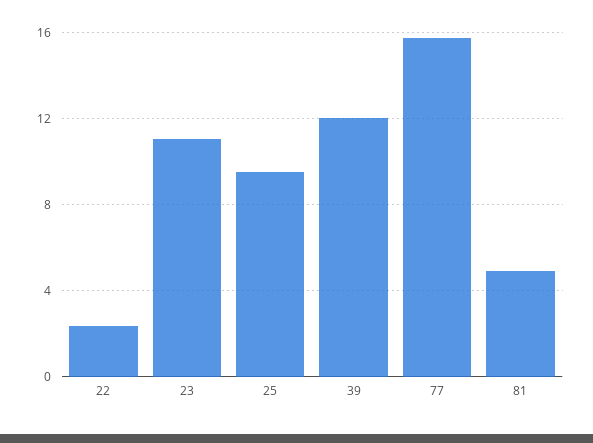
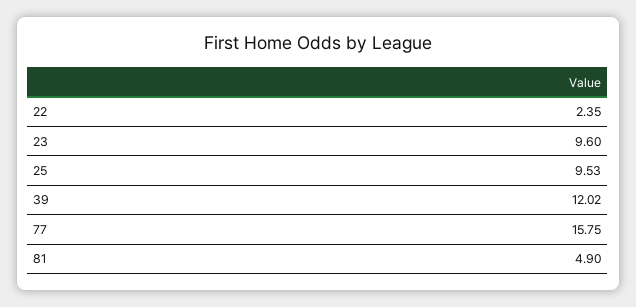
23: 11 -> 9.6

